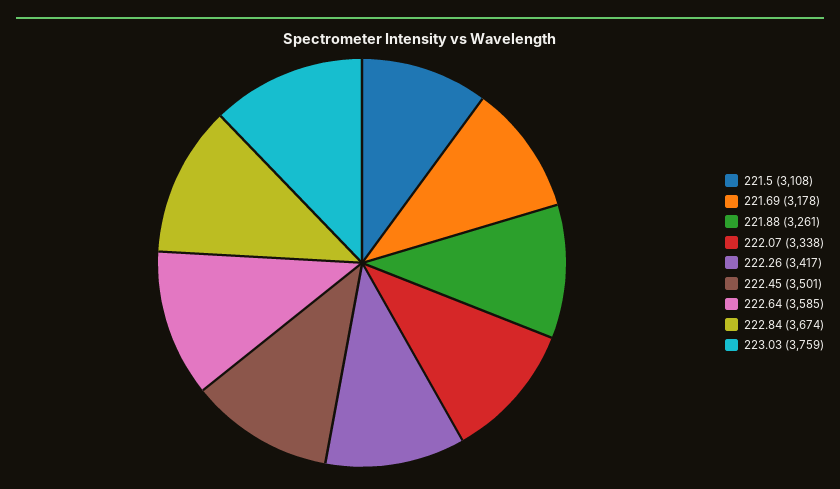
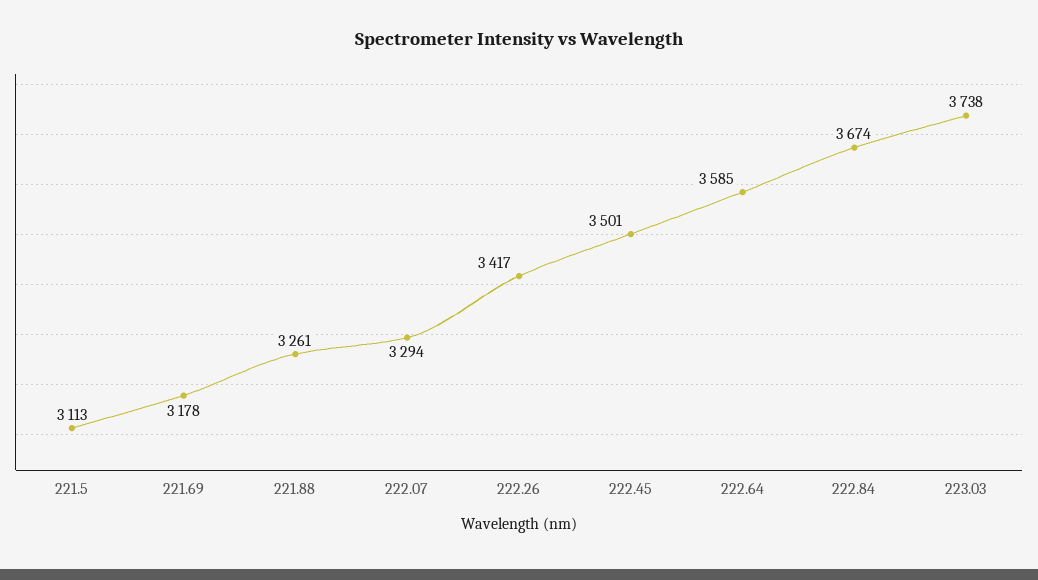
221.5: 3108 -> 3113
222.07: 3338 -> 3294
223.03: 3759 -> 3738

